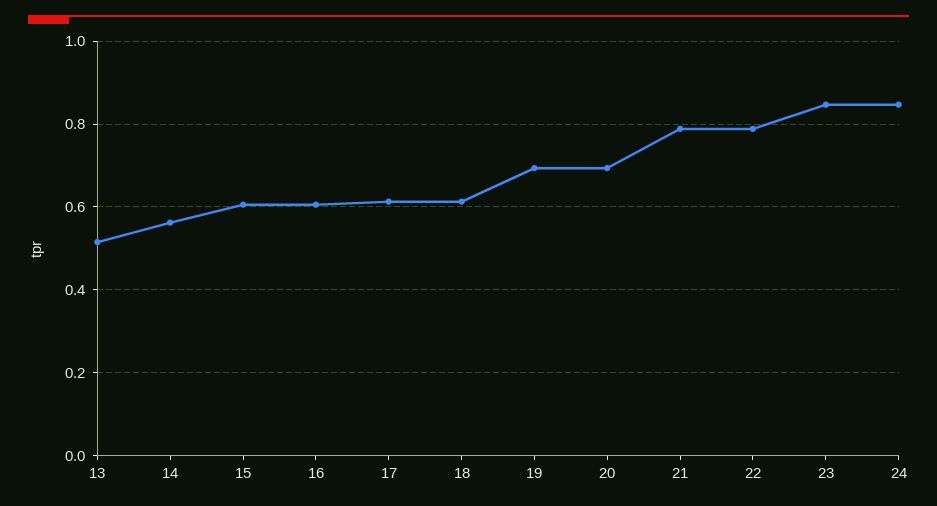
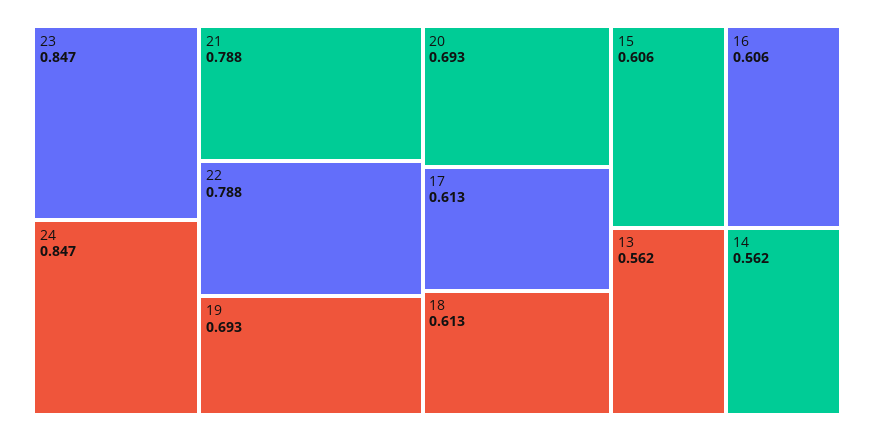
13: 0.52 -> 0.562

